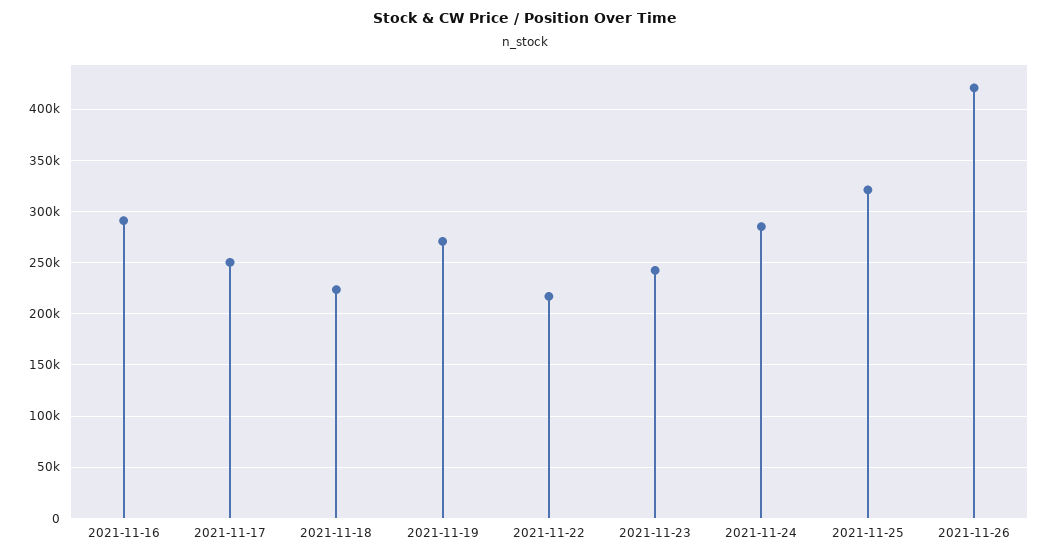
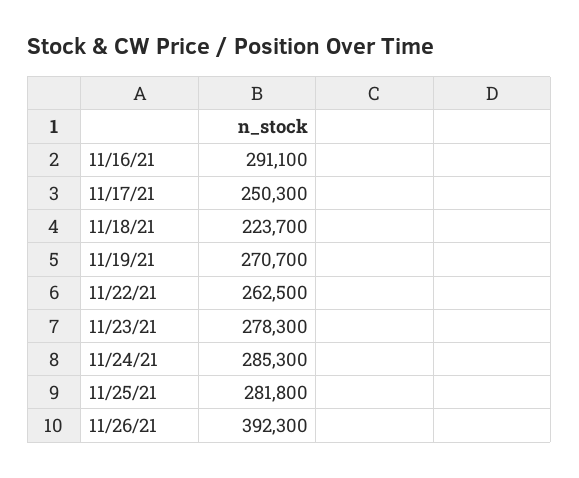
2021-11-22: 220000 -> 262500
2021-11-23: 240000 -> 278300
2021-11-25: 320000 -> 281800
2021-11-26: 420000 -> 392300

